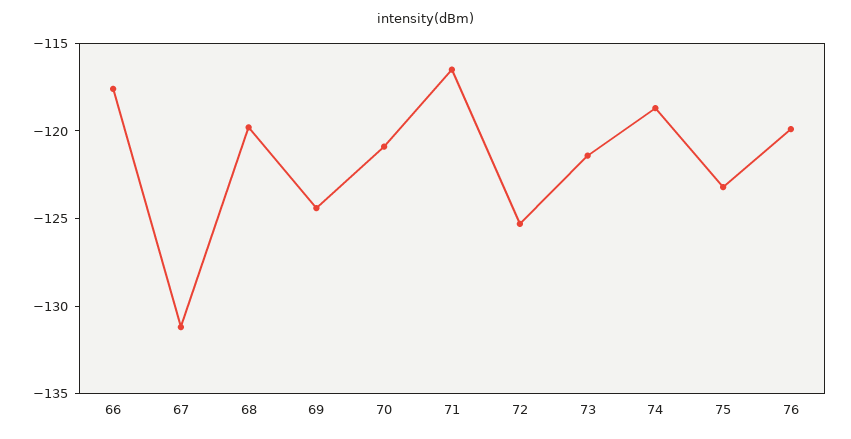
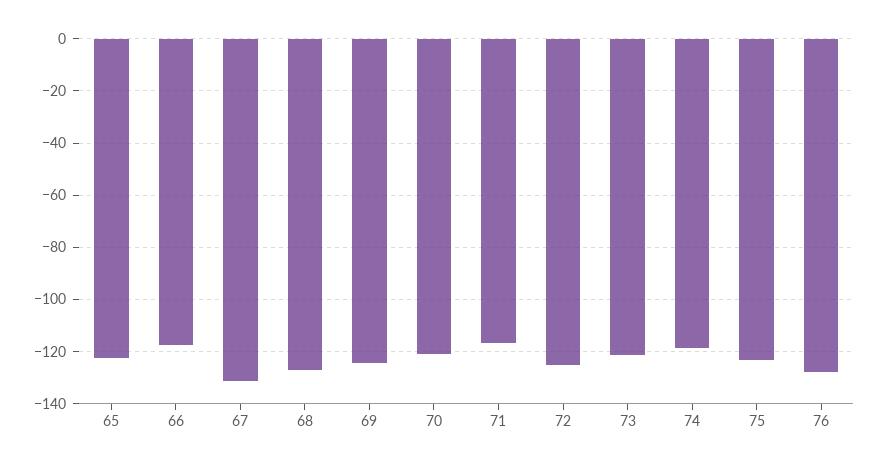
68: -120 -> -127.5
76: -120 -> -127.5
65: none -> -122.5

